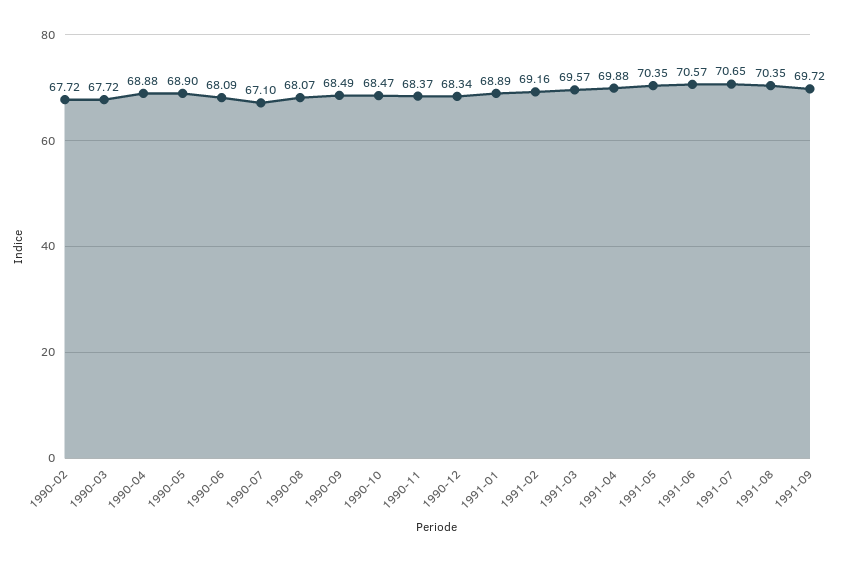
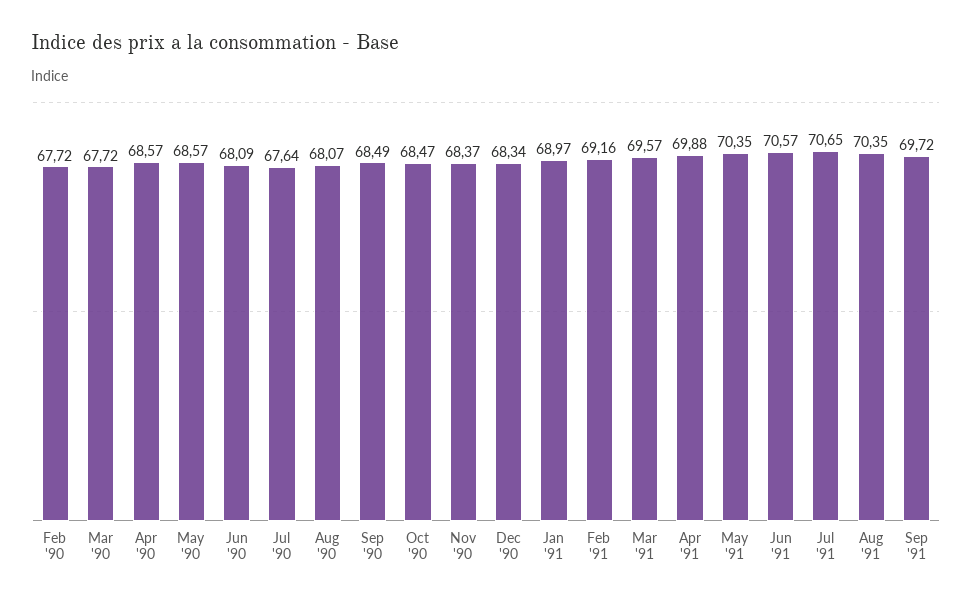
1990-04: 68.88 -> 68.57
1990-05: 68.9 -> 68.57
1990-07: 67.1 -> 67.64
1991-01: 68.89 -> 68.97

